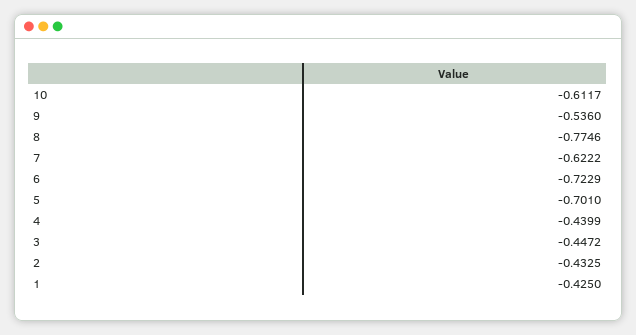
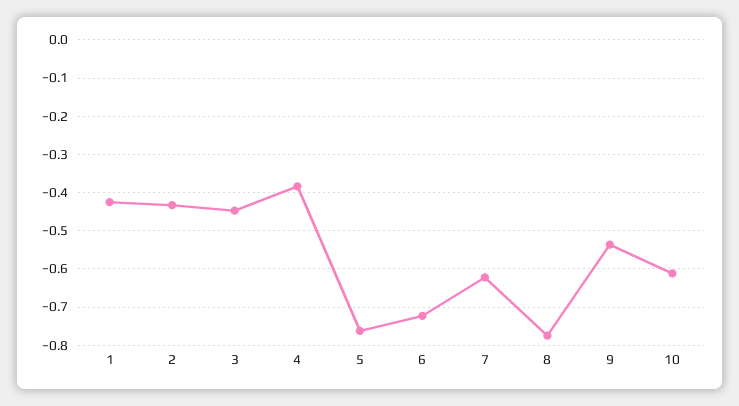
5: -0.701 -> -0.76
4: -0.4399 -> -0.38

